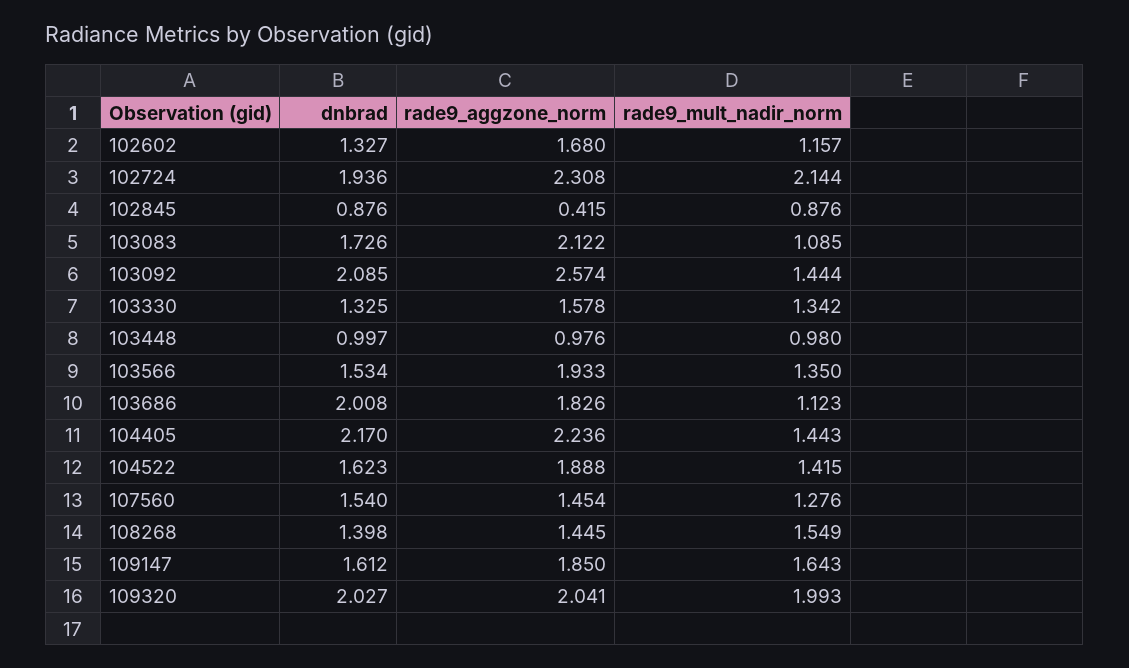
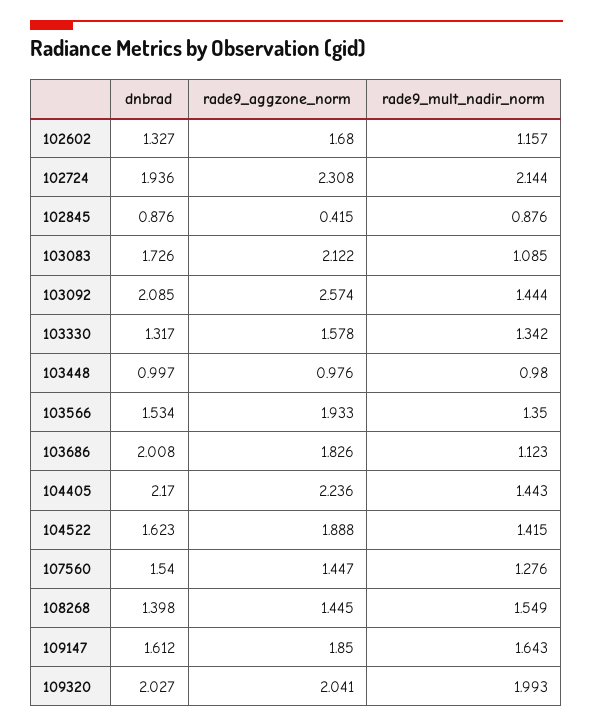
dnbrad, 103330: 1.325 -> 1.317
rade9_aggzone_norm, 107560: 1.454 -> 1.447

